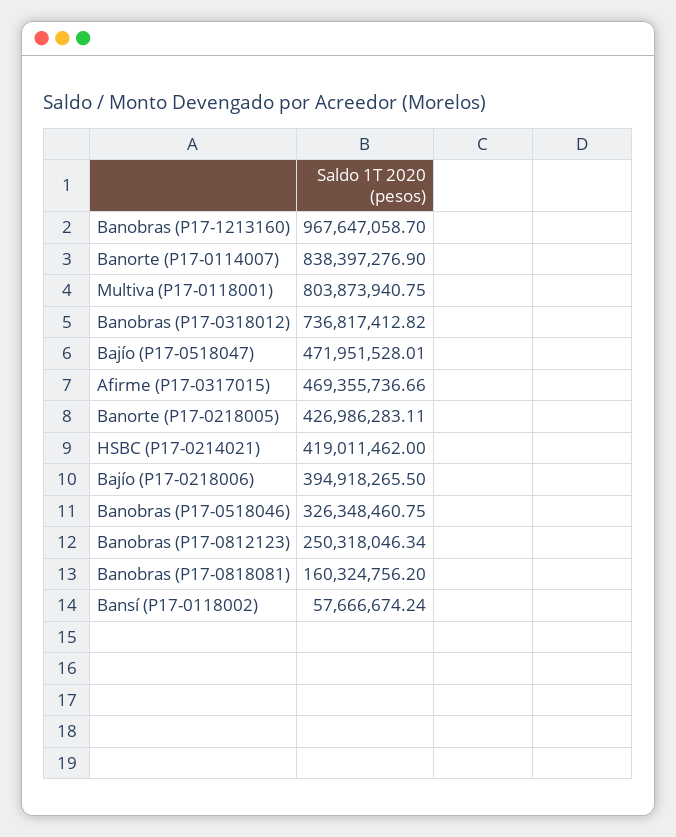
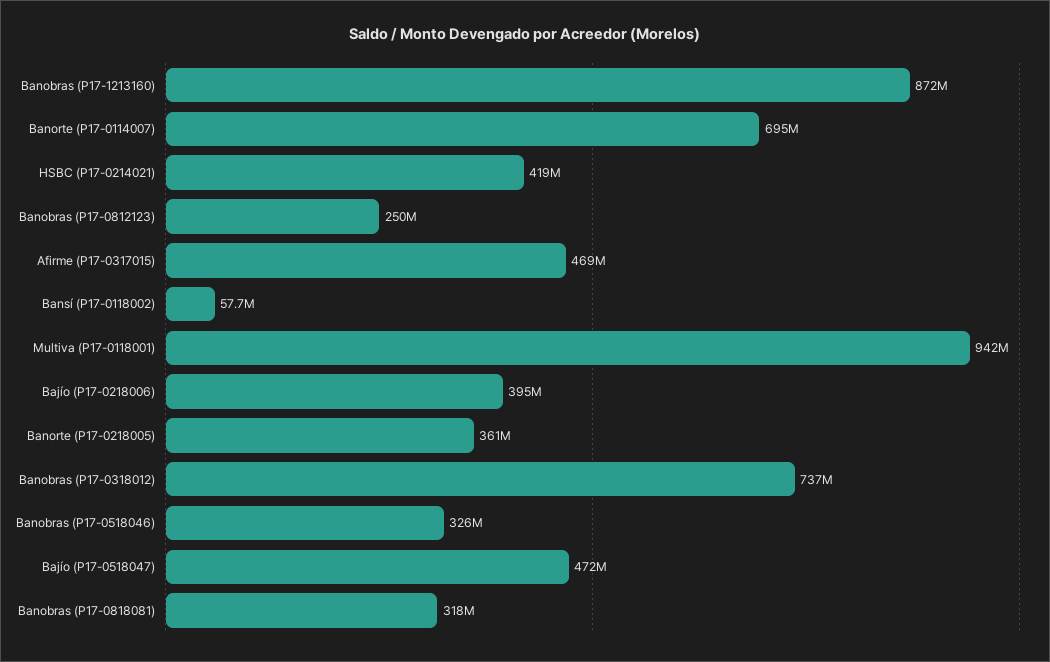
Banobras (P17-1213160): 967647058.7 -> 872000000
Banorte (P17-0114007): 838397276.9 -> 695000000
Multiva (P17-0118001): 803873940.75 -> 942000000
Banorte (P17-0218005): 426986283.11 -> 361000000
Banobras (P17-0818081): 160324756.2 -> 318000000

